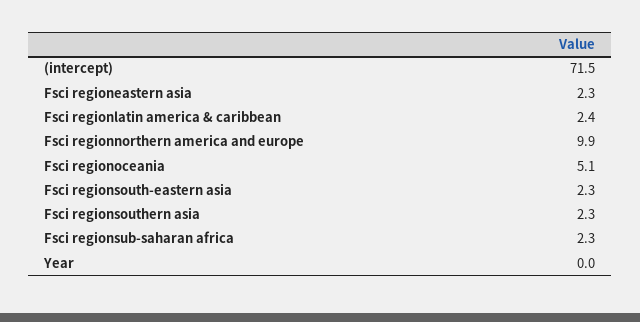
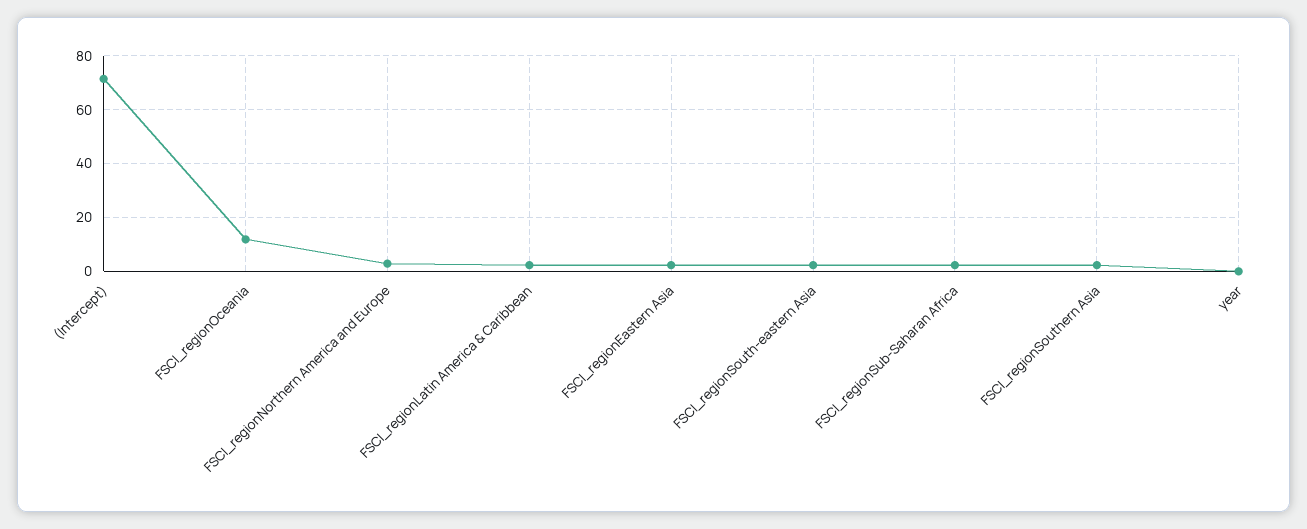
Fsci regionnorthern america and europe: 9.9 -> 2.5
Fsci regionoceania: 5.1 -> 12.5

